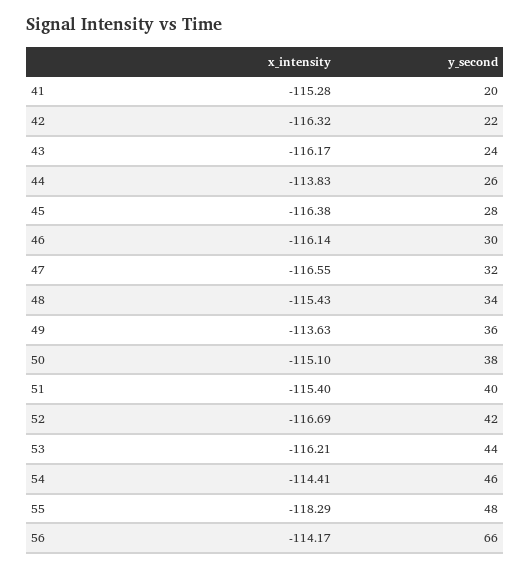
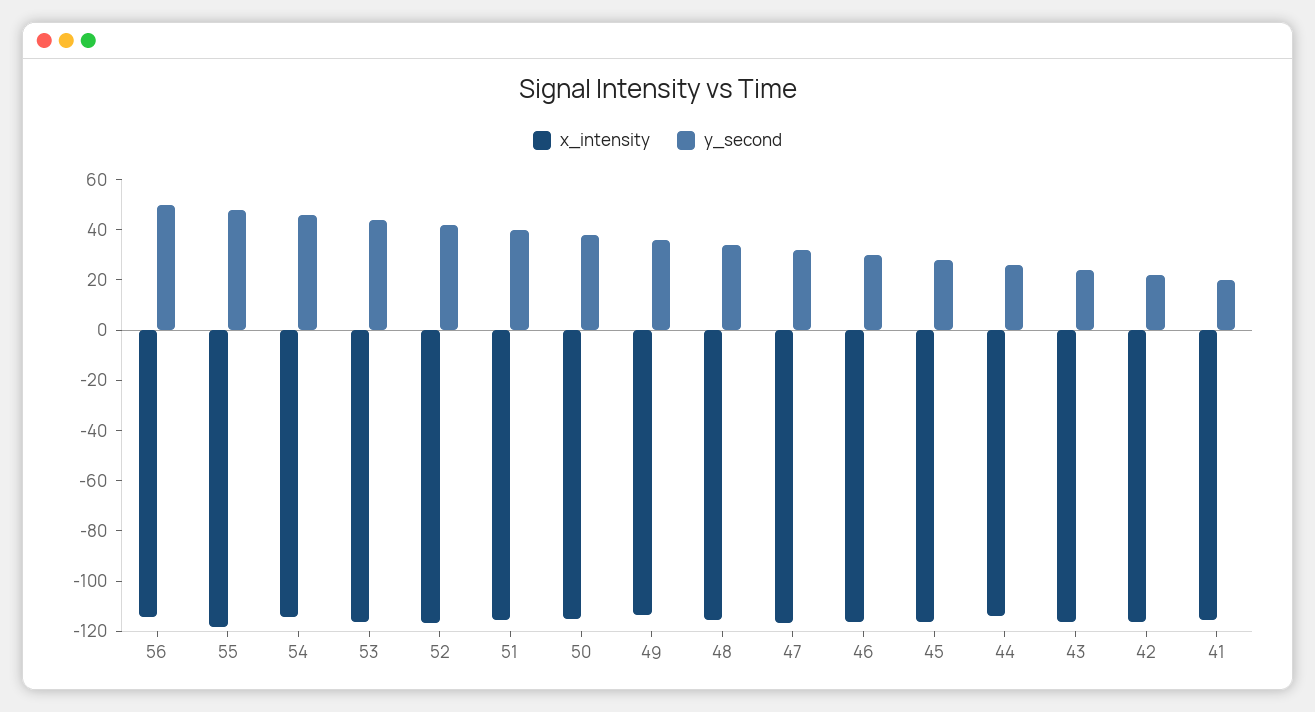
y_second, 56: 66 -> 50

